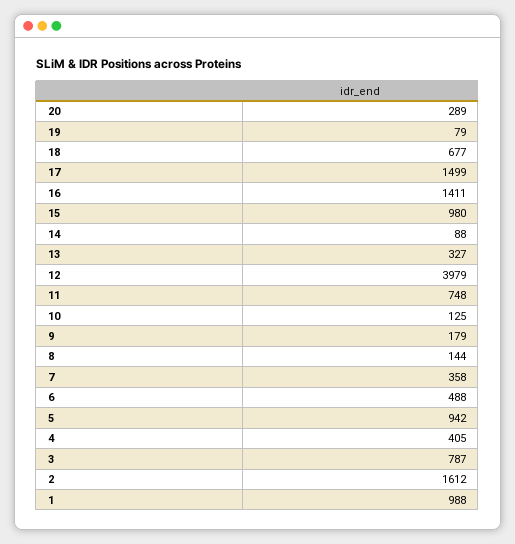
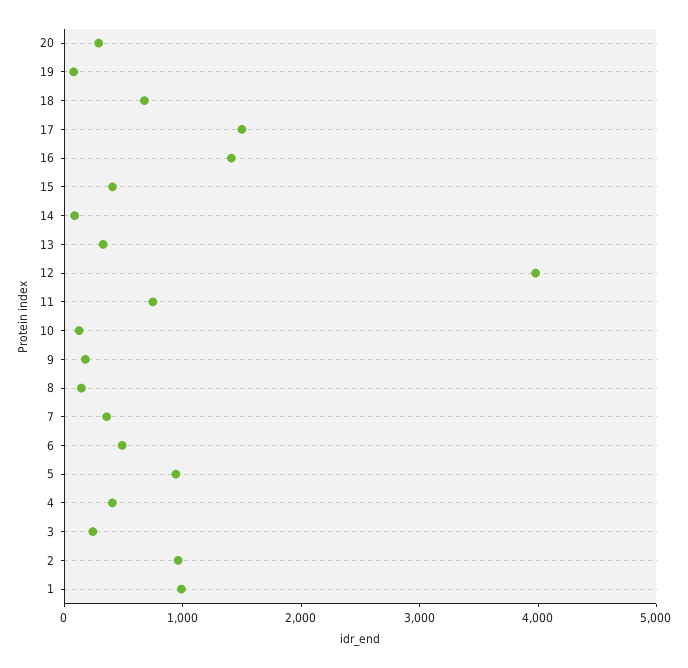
15: 980 -> 400
3: 787 -> 200
2: 1612 -> 1000

